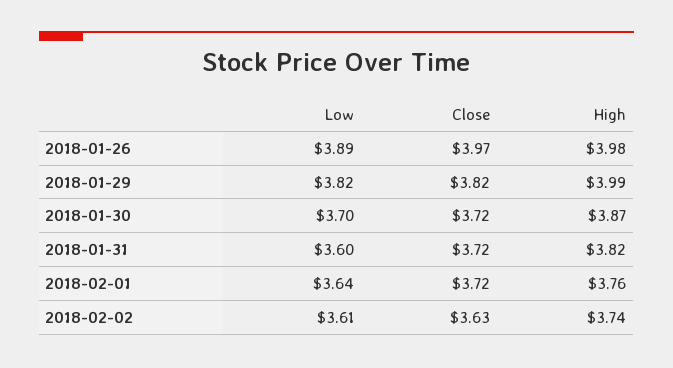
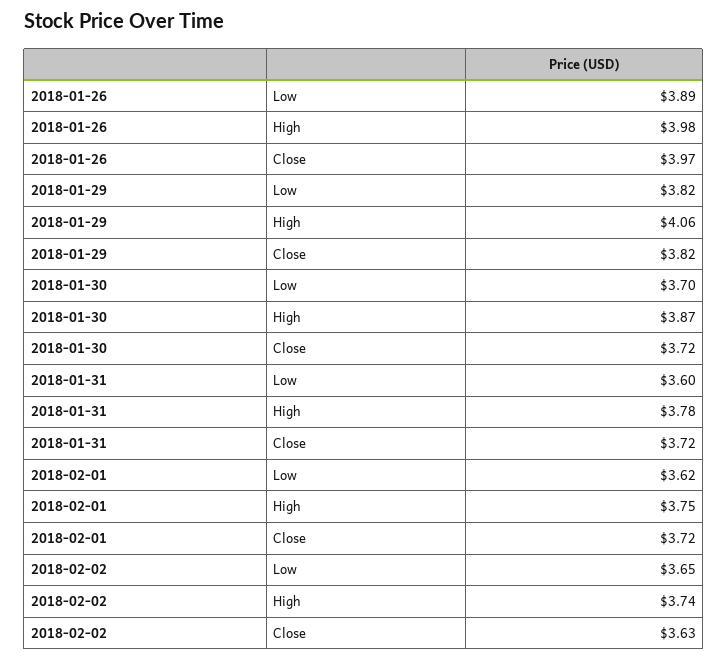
High, 2018-01-29: 3.99 -> 4.06
High, 2018-01-31: 3.82 -> 3.78
Low, 2018-02-01: 3.64 -> 3.62
High, 2018-02-01: 3.76 -> 3.75
Low, 2018-02-02: 3.61 -> 3.65

